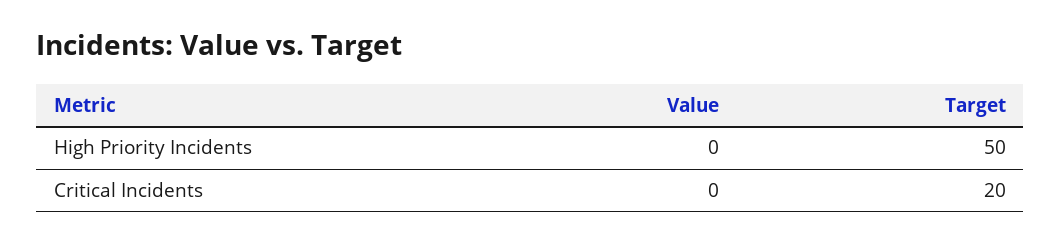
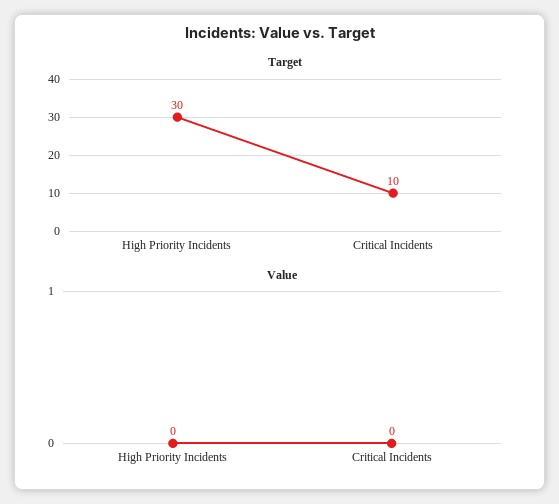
Target, High Priority Incidents: 50 -> 30
Target, Critical Incidents: 20 -> 10

